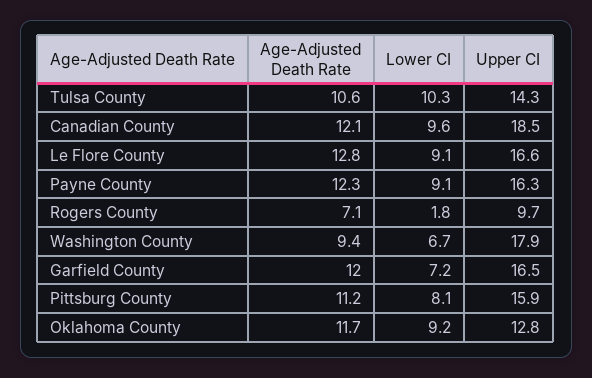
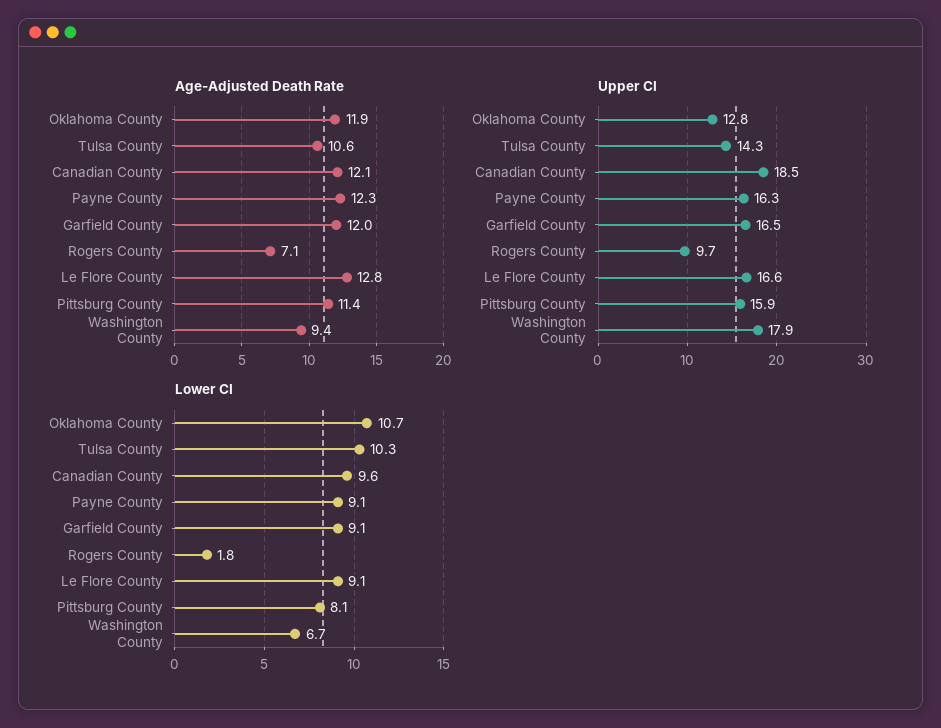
Lower CI, Garfield County: 7.2 -> 9.1
Age-Adjusted Death Rate, Pittsburg County: 11.2 -> 11.4
Age-Adjusted Death Rate, Oklahoma County: 11.7 -> 11.9
Lower CI, Oklahoma County: 9.2 -> 10.7

